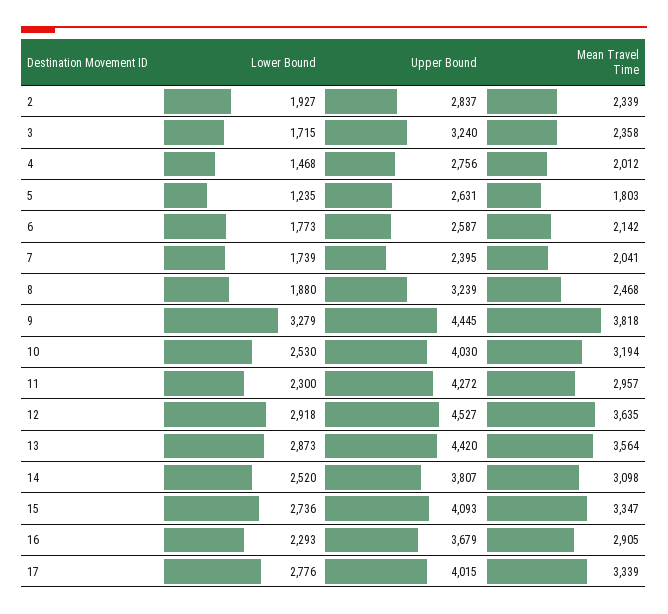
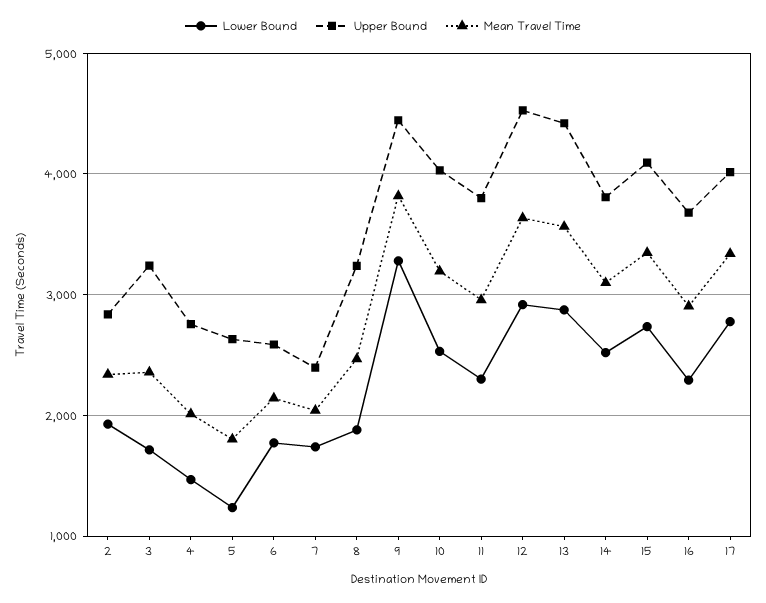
Upper Bound, 11: 4272 -> 3800

